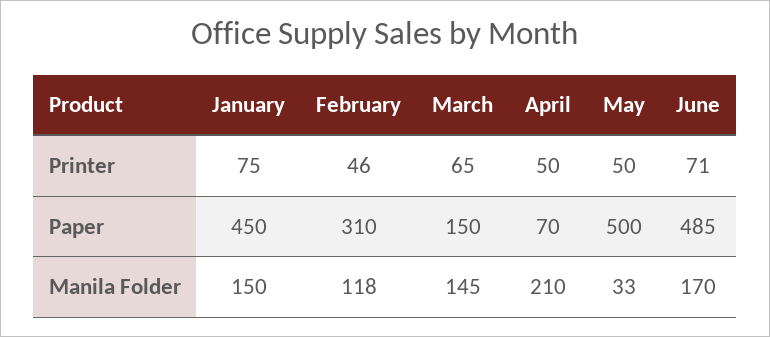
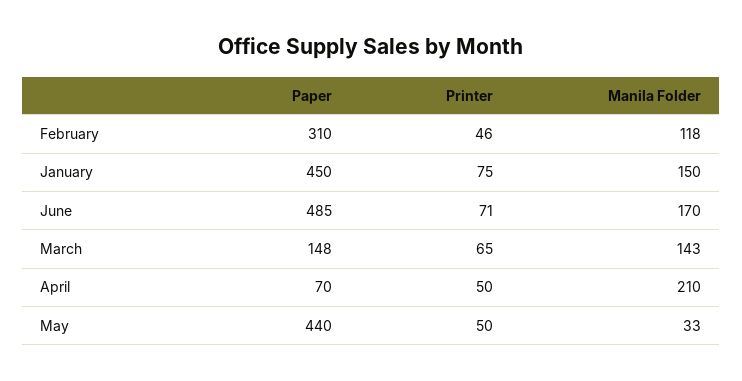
March, Paper: 150 -> 148
May, Paper: 500 -> 440
March, Manila Folder: 145 -> 143

